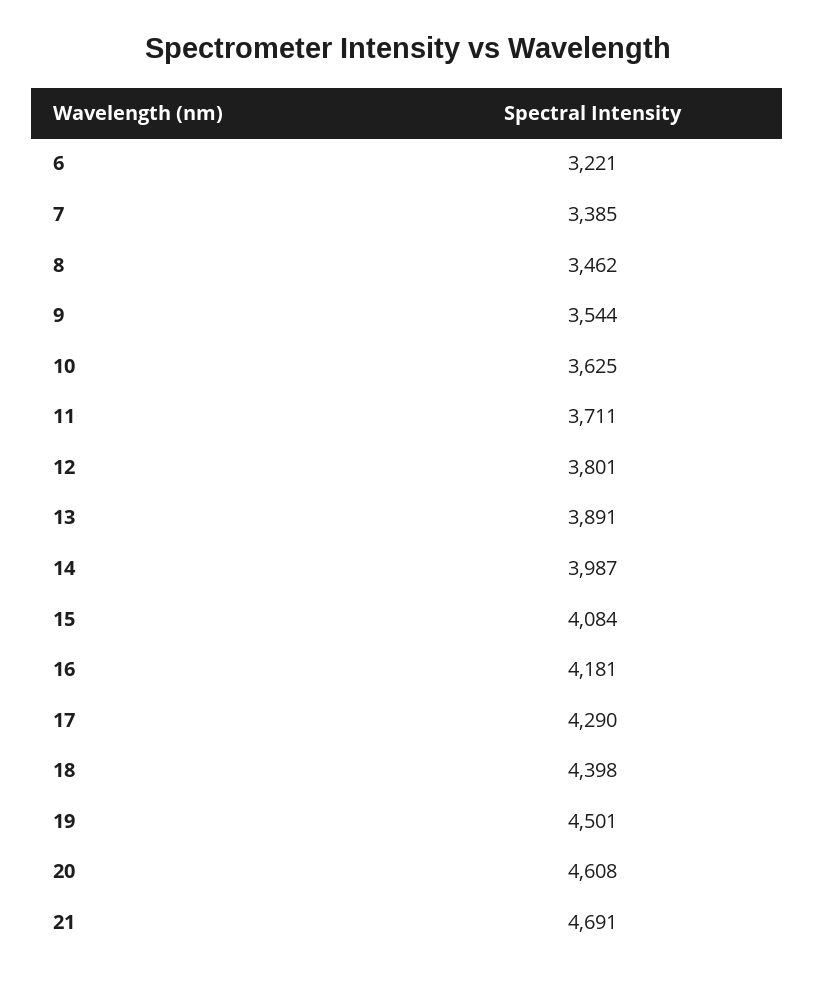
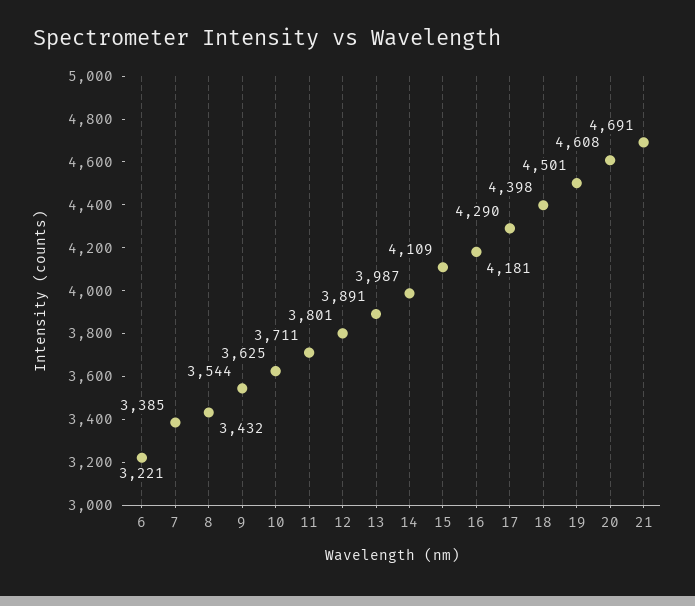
8: 3462 -> 3432
15: 4084 -> 4109

